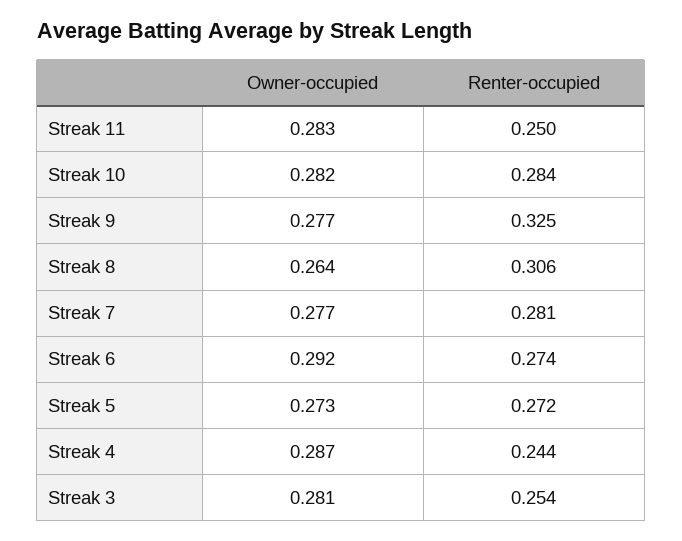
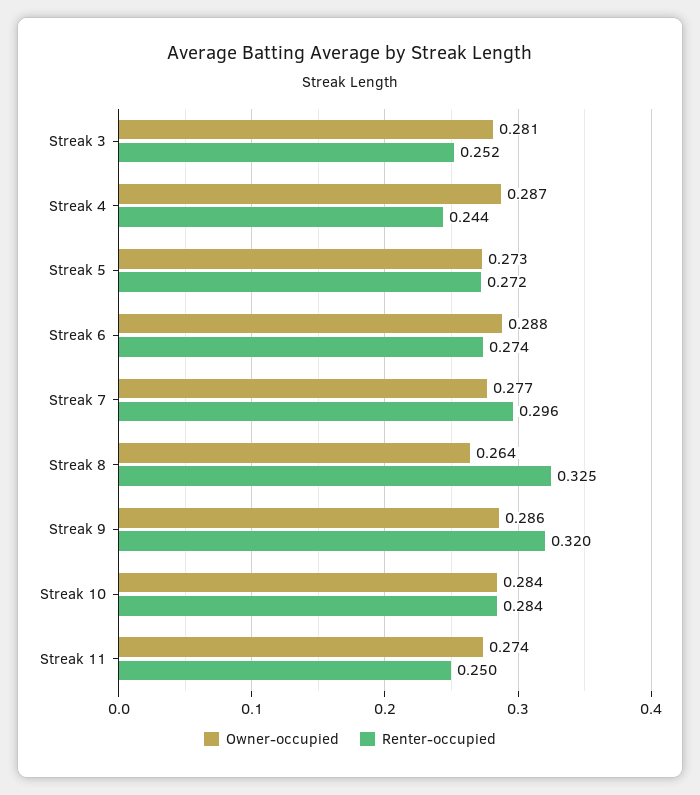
Owner-occupied, Streak 11: 0.283 -> 0.274
Owner-occupied, Streak 10: 0.282 -> 0.284
Owner-occupied, Streak 9: 0.277 -> 0.286
Renter-occupied, Streak 9: 0.325 -> 0.32
Renter-occupied, Streak 8: 0.306 -> 0.325
Renter-occupied, Streak 7: 0.281 -> 0.296
Owner-occupied, Streak 6: 0.292 -> 0.288
Renter-occupied, Streak 3: 0.254 -> 0.252

